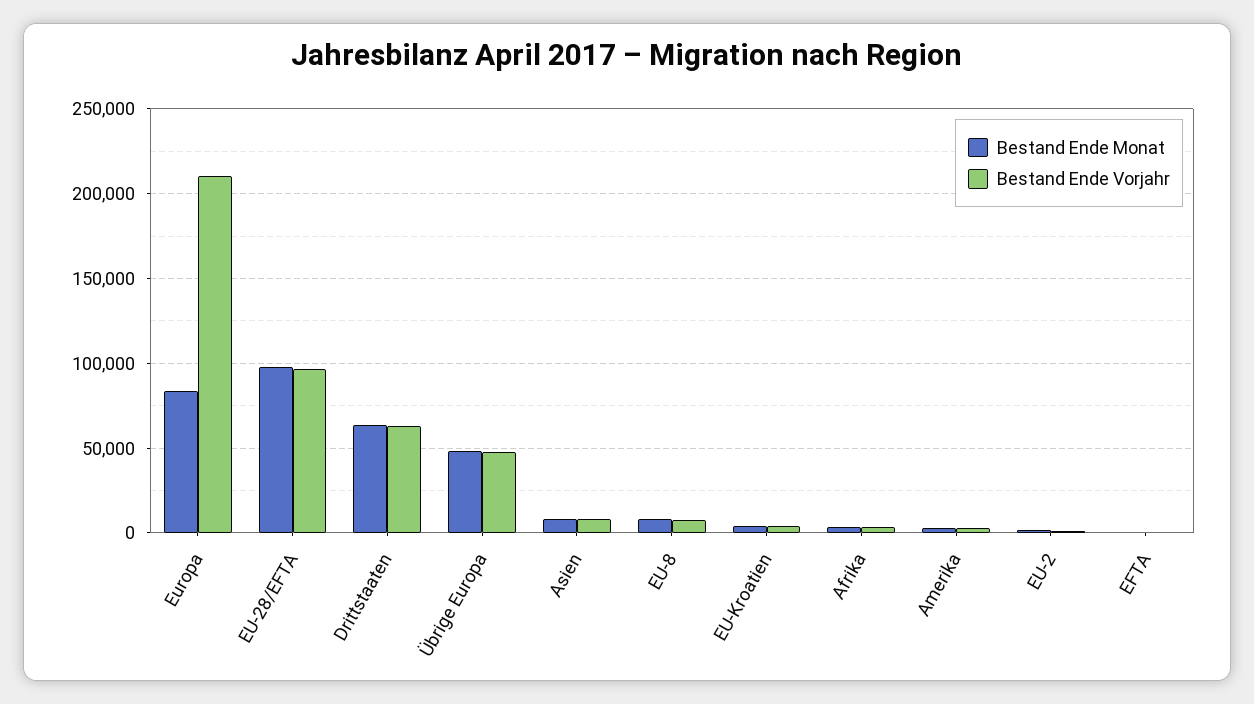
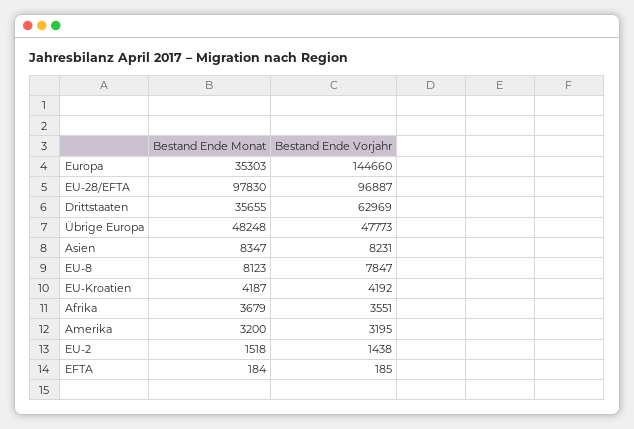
Bestand Ende Monat, Europa: 85000 -> 35303
Bestand Ende Vorjahr, Europa: 210000 -> 144660
Bestand Ende Monat, Drittstaaten: 65000 -> 35655

